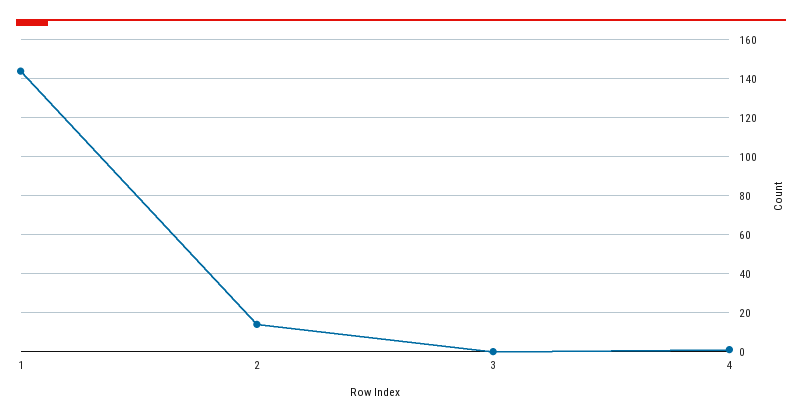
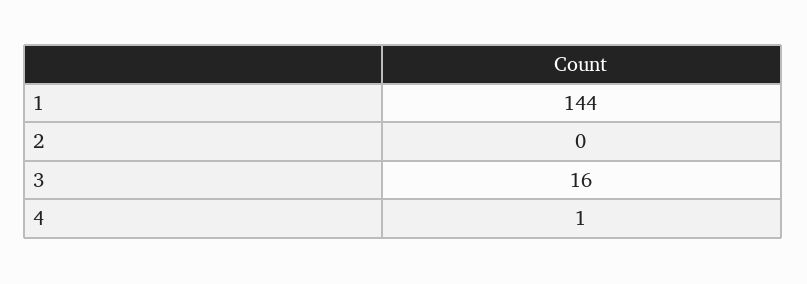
2: 15 -> 0
3: 0 -> 16

